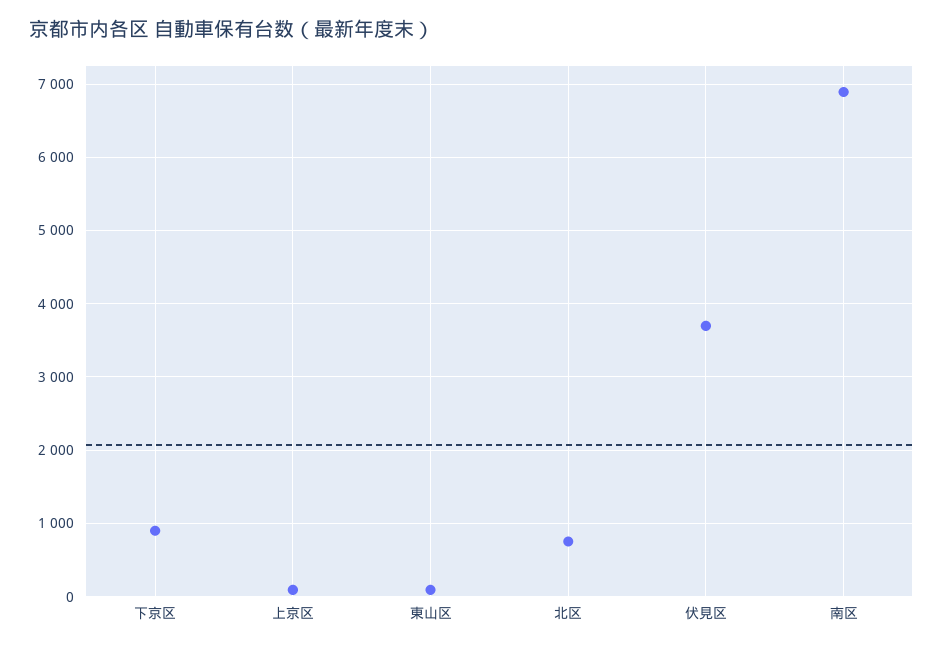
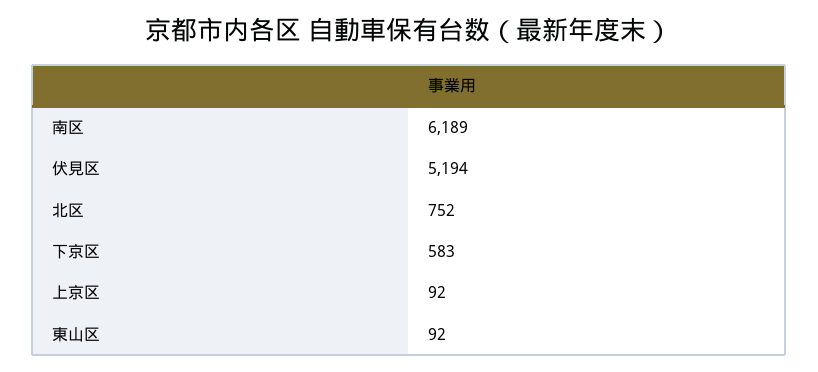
下京区: 900 -> 583
伏見区: 3700 -> 5194
南区: 6900 -> 6189

